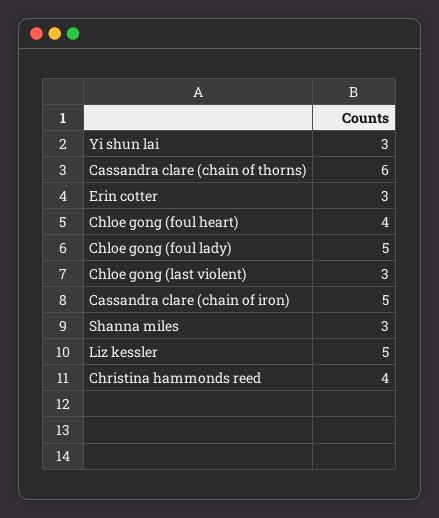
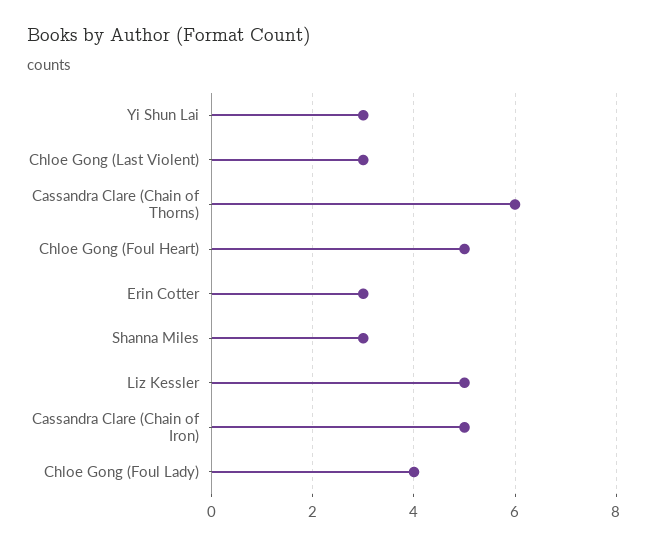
Chloe gong (foul heart): 4 -> 5
Chloe gong (foul lady): 5 -> 4
Christina hammonds reed: 4 -> none

